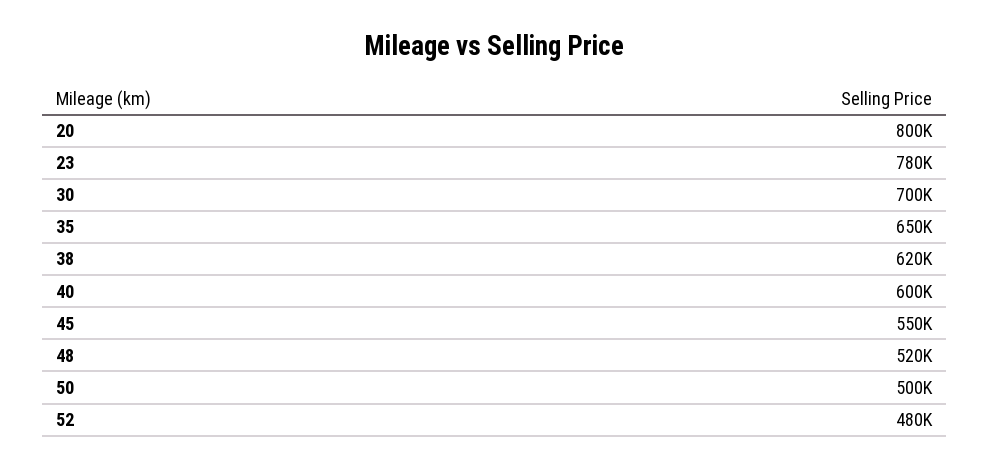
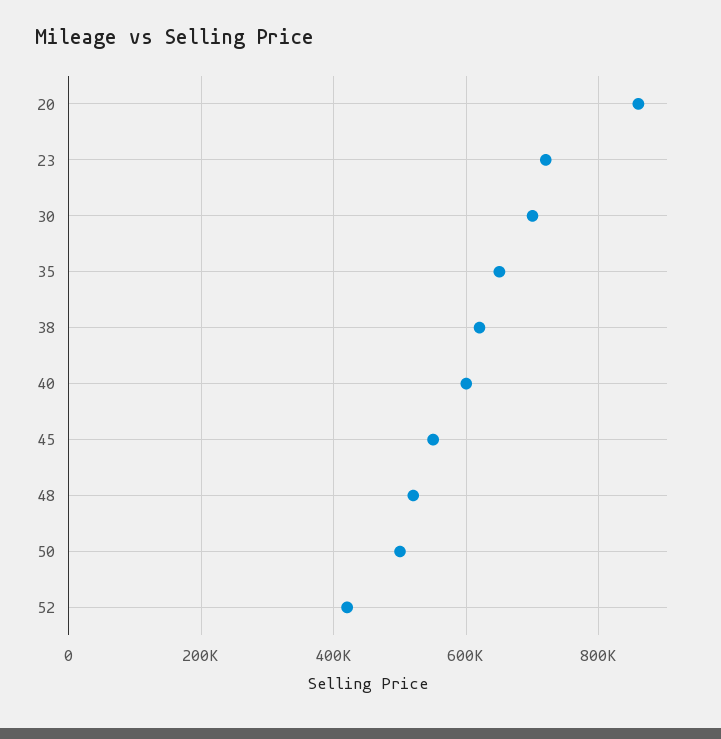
20: 800000 -> 860000
23: 780000 -> 720000
52: 480000 -> 420000

